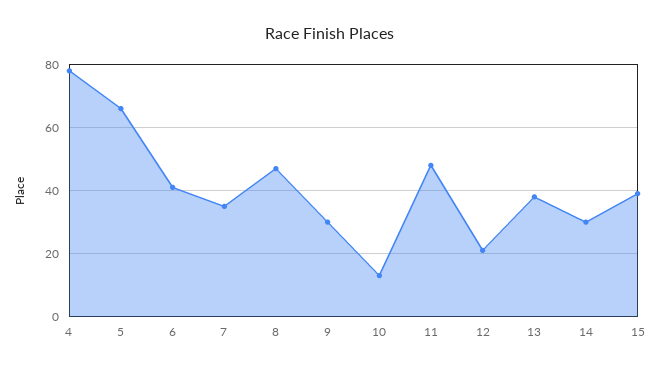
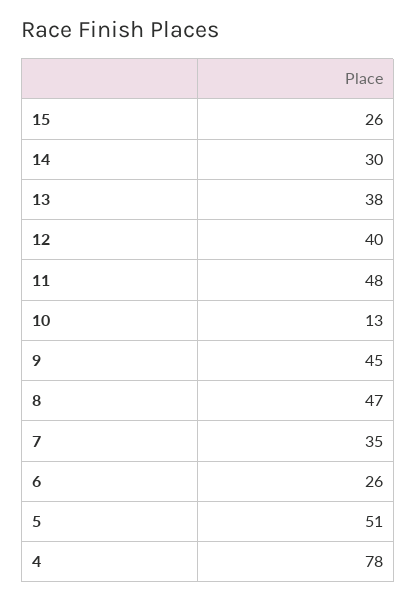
5: 65 -> 51
6: 40 -> 26
9: 30 -> 45
12: 20 -> 40
15: 40 -> 26

